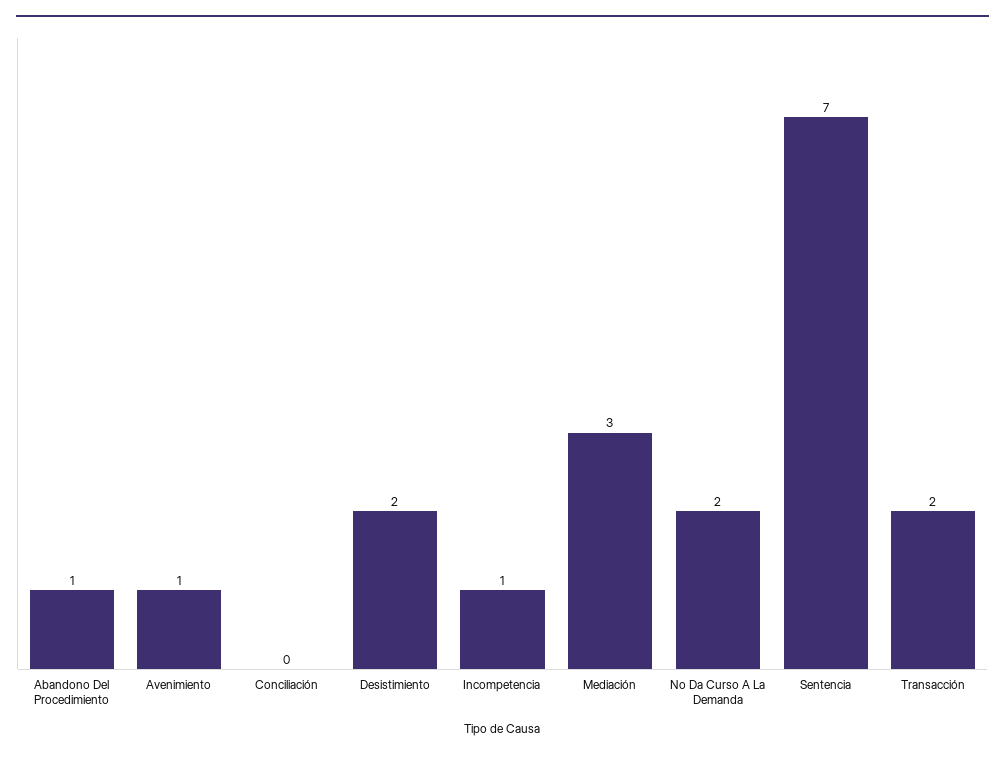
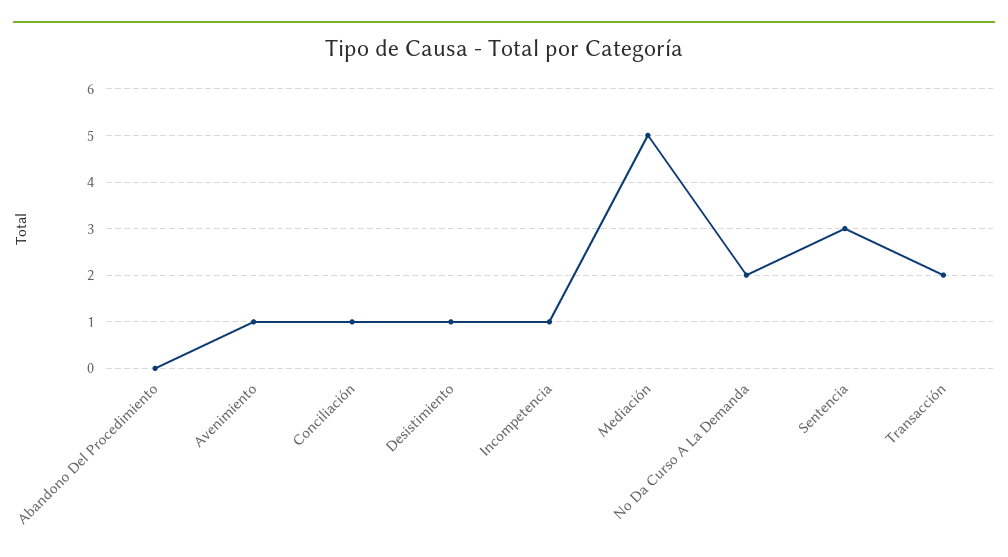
Abandono Del Procedimiento: 1 -> 0
Conciliación: 0 -> 1
Desistimiento: 2 -> 1
Mediación: 3 -> 5
Sentencia: 7 -> 3

